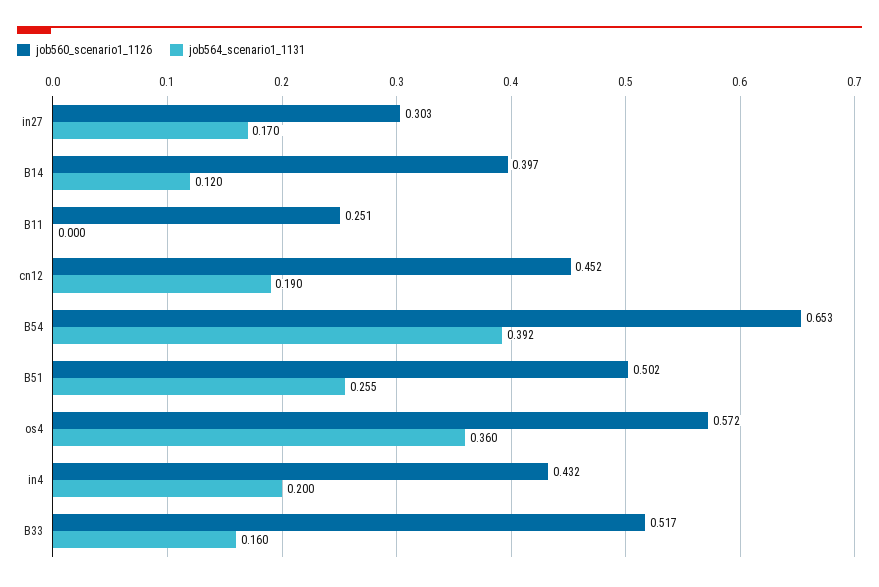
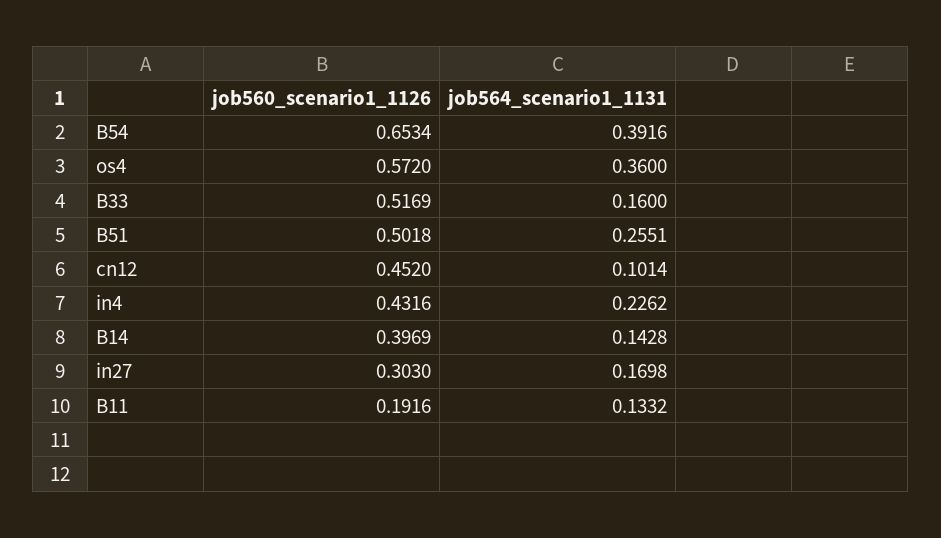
job564_scenario1_1131, B14: 0.12 -> 0.1428
job560_scenario1_1126, B11: 0.251 -> 0.1916
job564_scenario1_1131, B11: 0 -> 0.1332
job564_scenario1_1131, cn12: 0.19 -> 0.1014
job564_scenario1_1131, in4: 0.2 -> 0.2262

